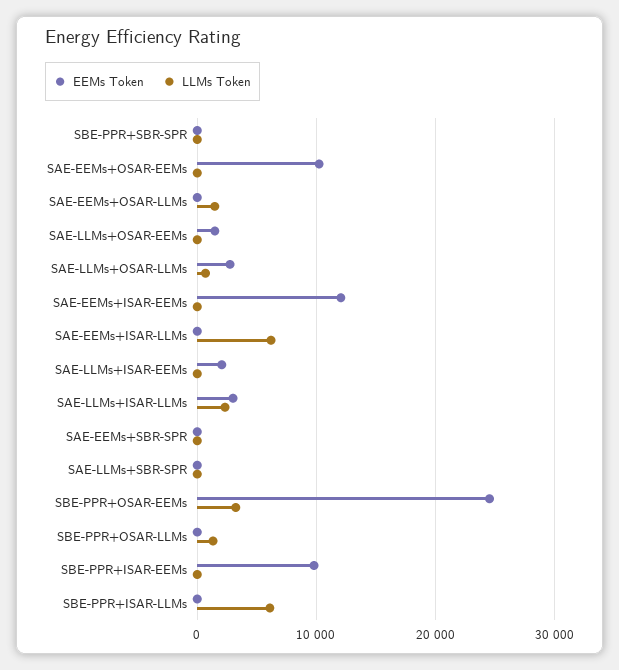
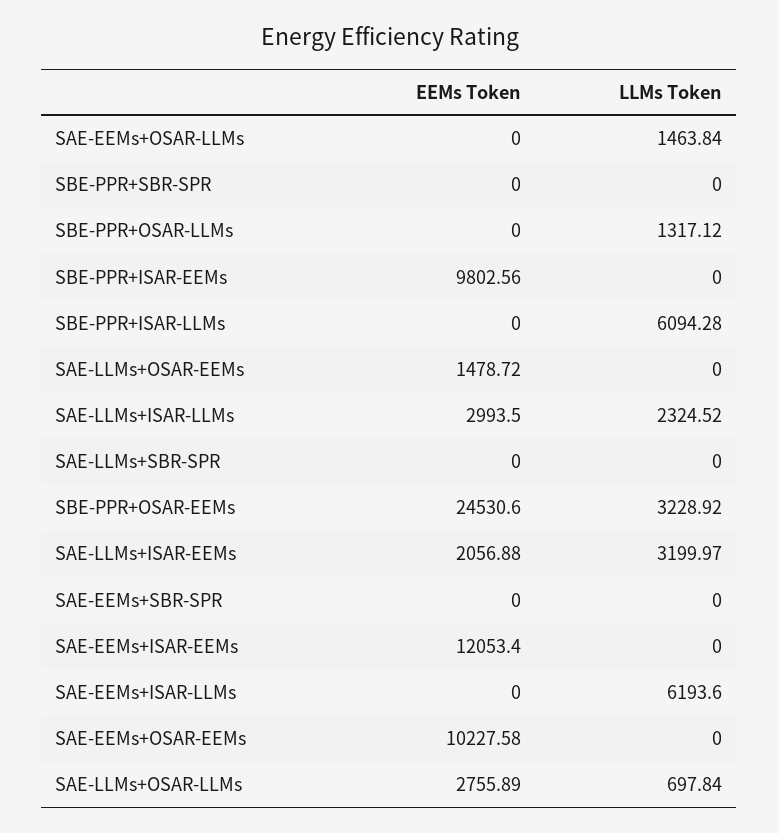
LLMs Token, SAE-LLMs+ISAR-EEMs: 0 -> 3199.97

